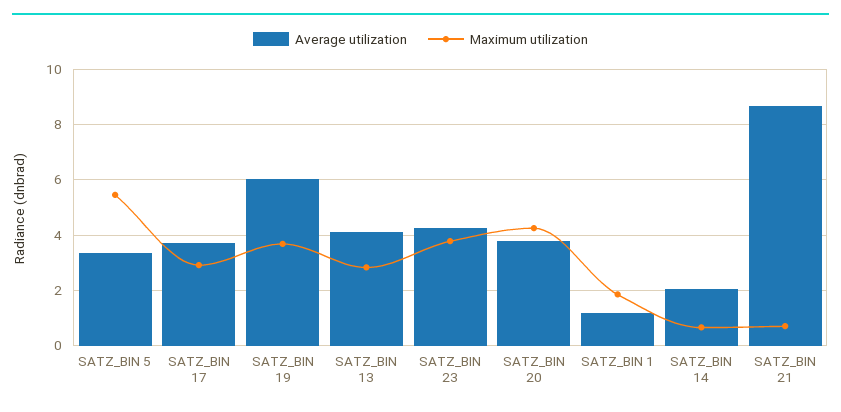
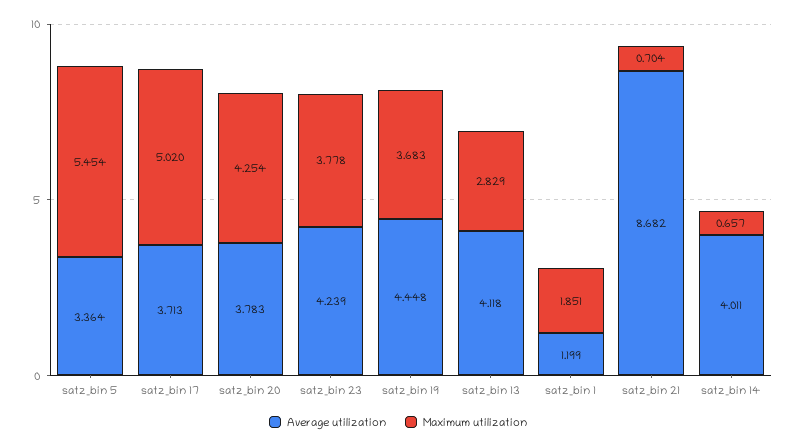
Maximum utilization, SATZ_BIN 17: 3 -> 5.02
Average utilization, SATZ_BIN 19: 6 -> 4.448
Average utilization, SATZ_BIN 14: 2 -> 4.011

